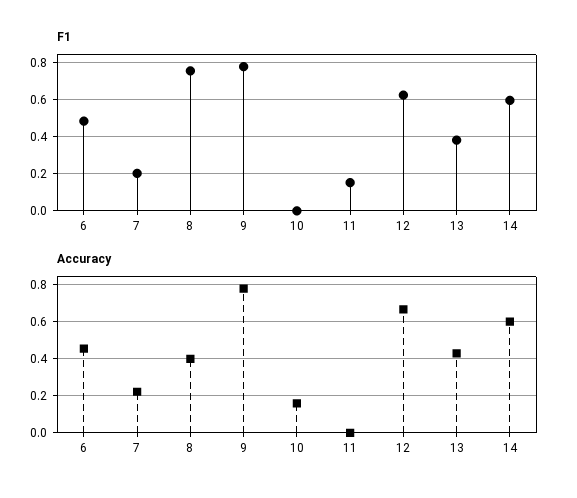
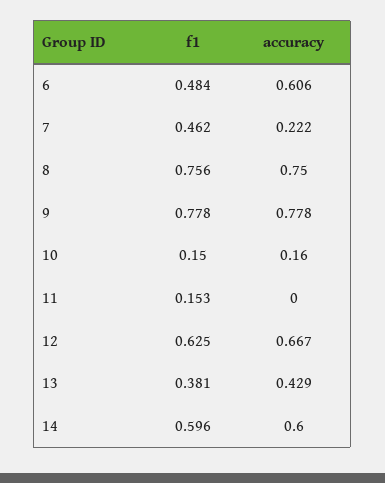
F1, 7: 0.2 -> 0.462
F1, 10: 0 -> 0.15
Accuracy, 6: 0.45 -> 0.606
Accuracy, 8: 0.4 -> 0.75

